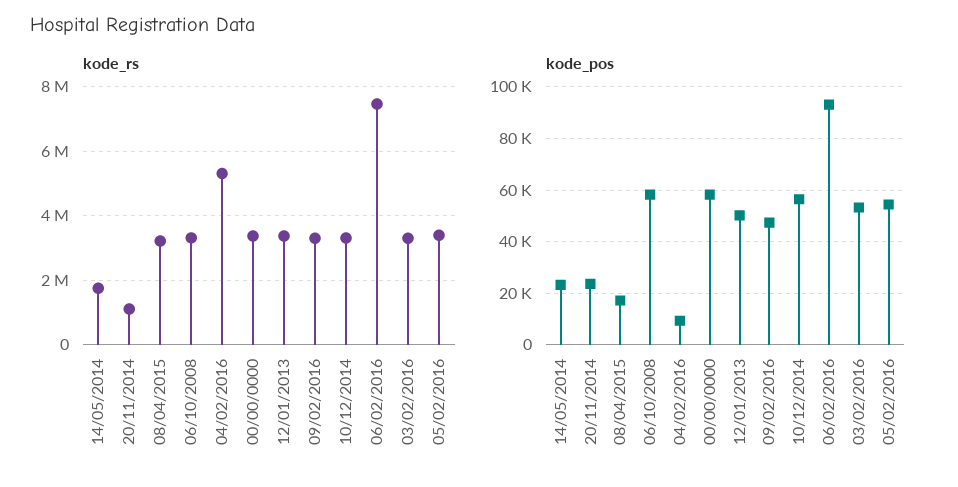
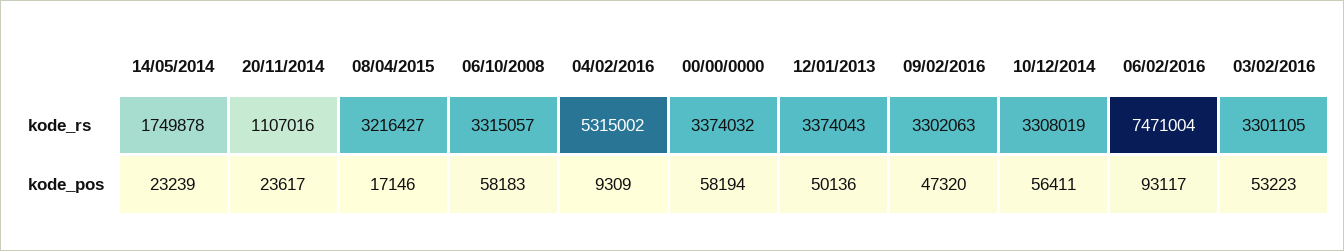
kode_rs, 05/02/2016: 3400000 -> none
kode_pos, 05/02/2016: 55000 -> none

